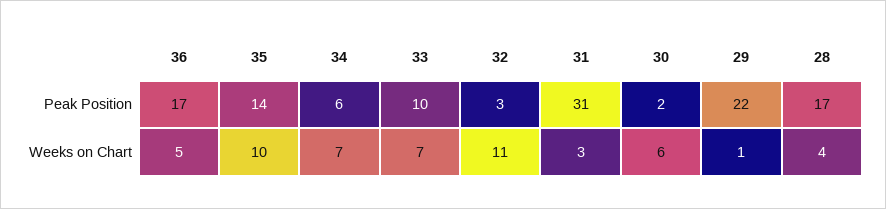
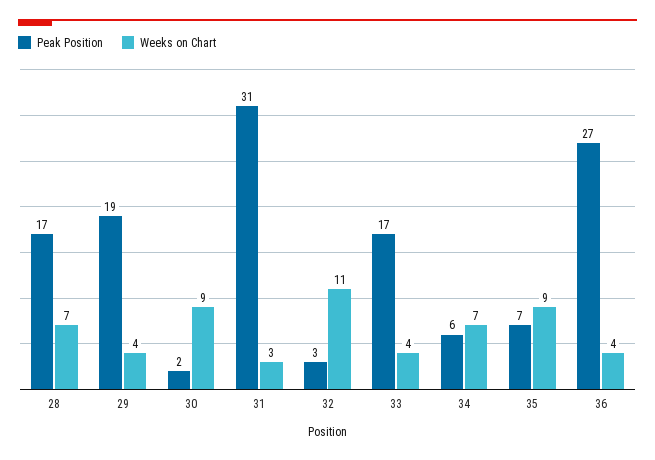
Peak Position, 36: 17 -> 27
Peak Position, 35: 14 -> 7
Peak Position, 33: 10 -> 17
Peak Position, 29: 22 -> 19
Weeks on Chart, 36: 5 -> 4
Weeks on Chart, 35: 10 -> 9
Weeks on Chart, 33: 7 -> 4
Weeks on Chart, 30: 6 -> 9
Weeks on Chart, 29: 1 -> 4
Weeks on Chart, 28: 4 -> 7

